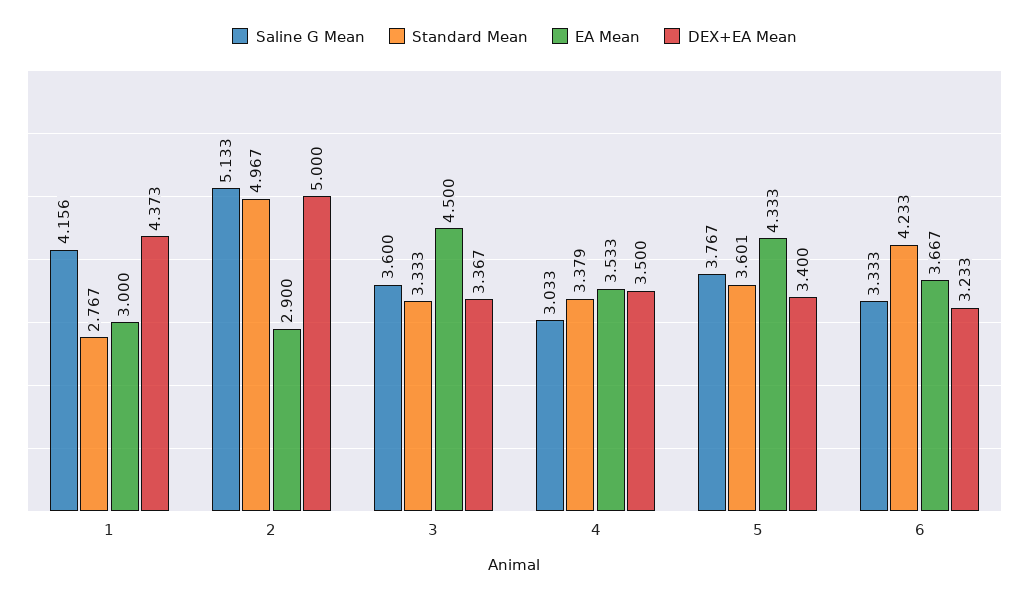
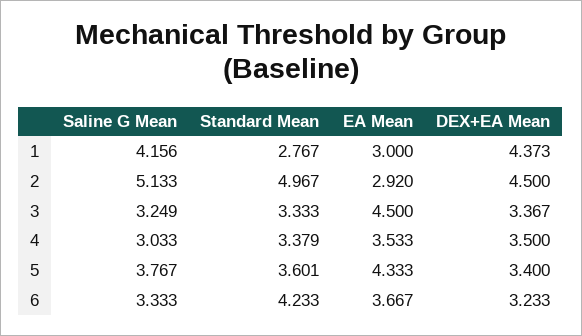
EA Mean, 2: 2.9 -> 2.92
DEX+EA Mean, 2: 5 -> 4.5
Saline G Mean, 3: 3.6 -> 3.249

